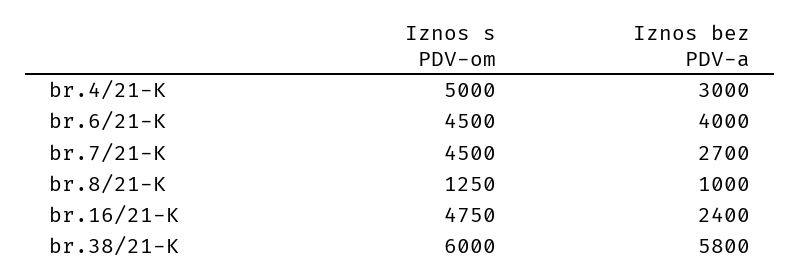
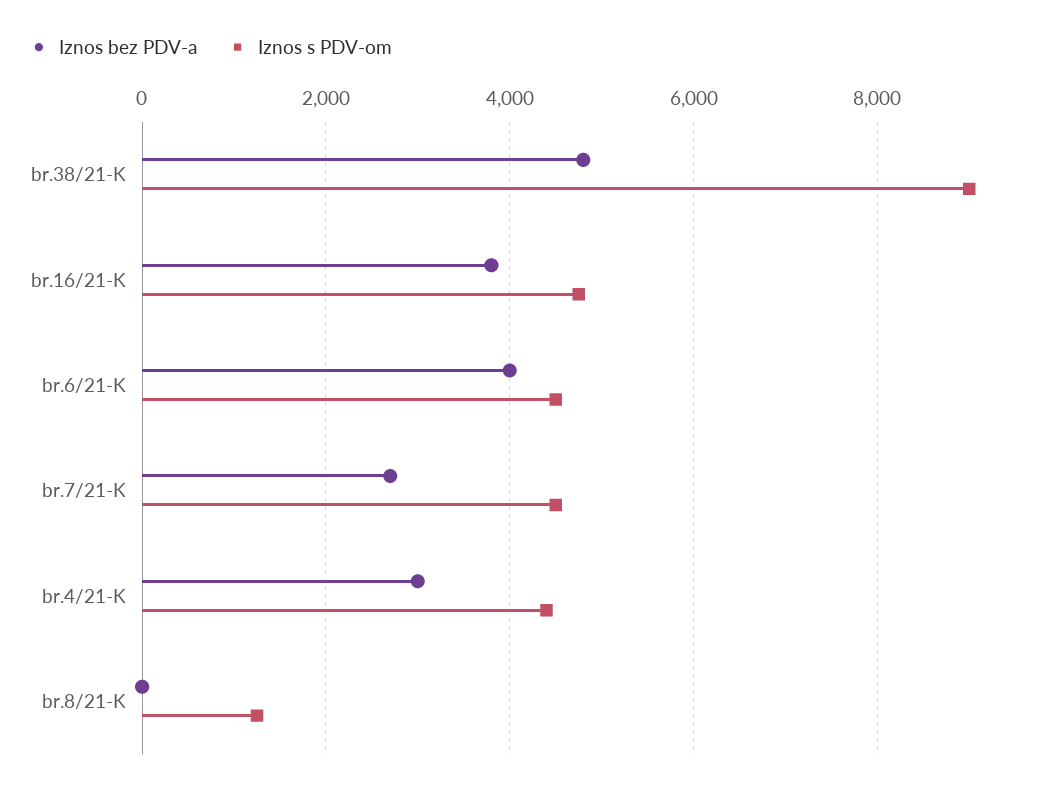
Iznos s PDV-om, br.4/21-K: 5000 -> 4400
Iznos bez PDV-a, br.8/21-K: 1000 -> 0
Iznos bez PDV-a, br.16/21-K: 2400 -> 3800
Iznos s PDV-om, br.38/21-K: 6000 -> 9000
Iznos bez PDV-a, br.38/21-K: 5800 -> 4800

